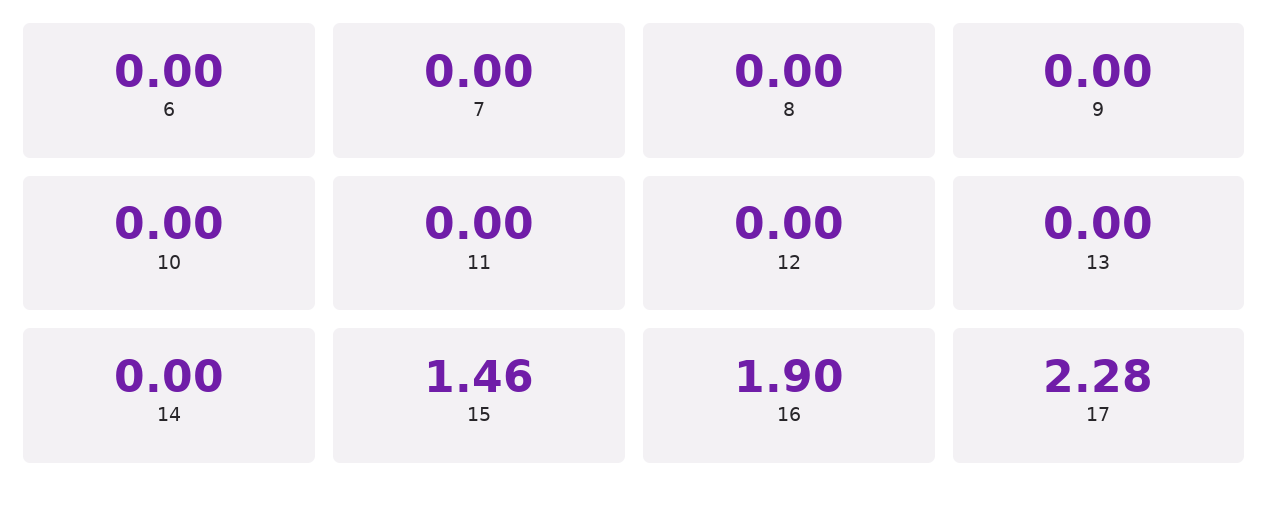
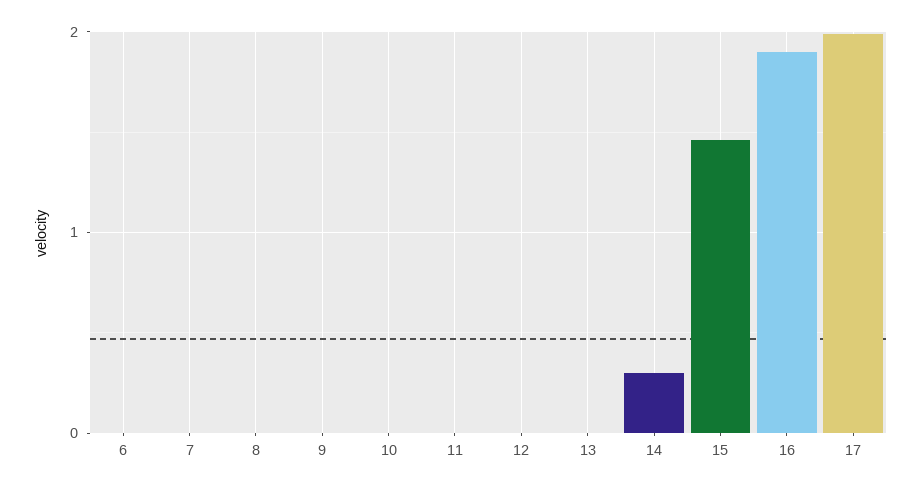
14: 0 -> 0.3
17: 2.28 -> 2

